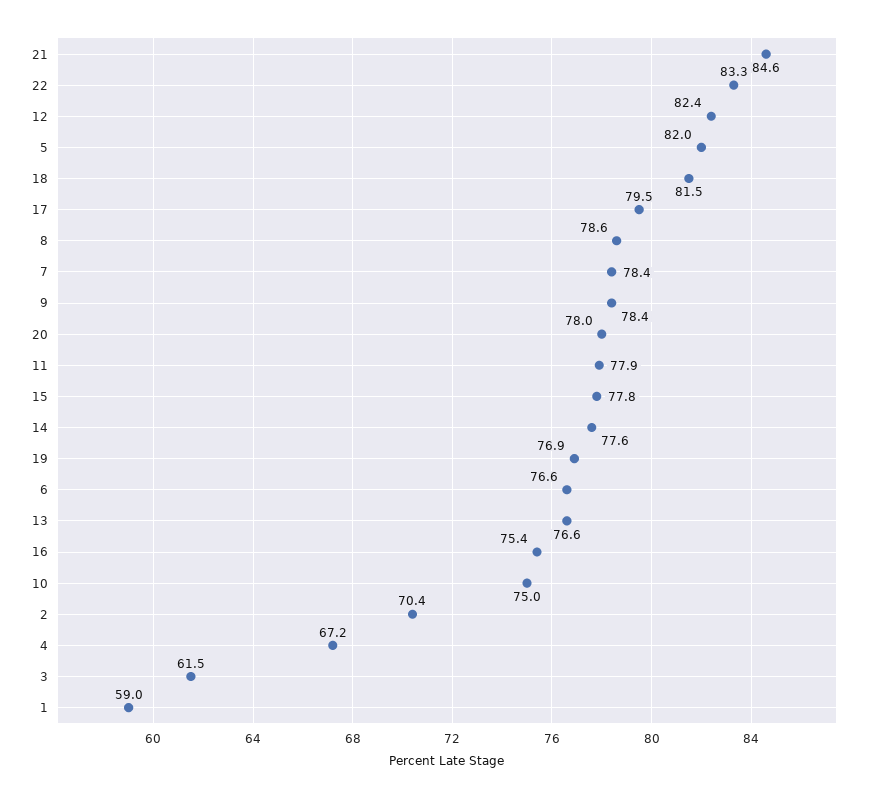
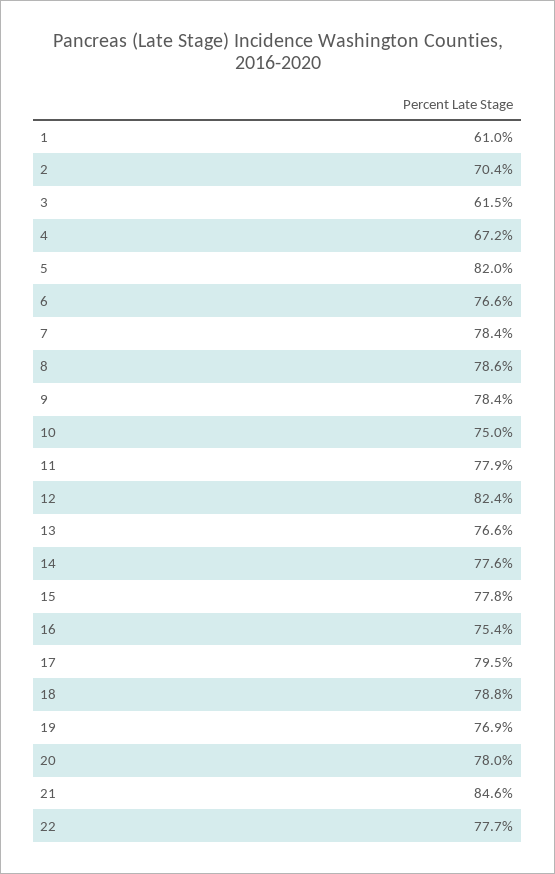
22: 83.3 -> 77.7
18: 81.5 -> 78.8
1: 59 -> 61

